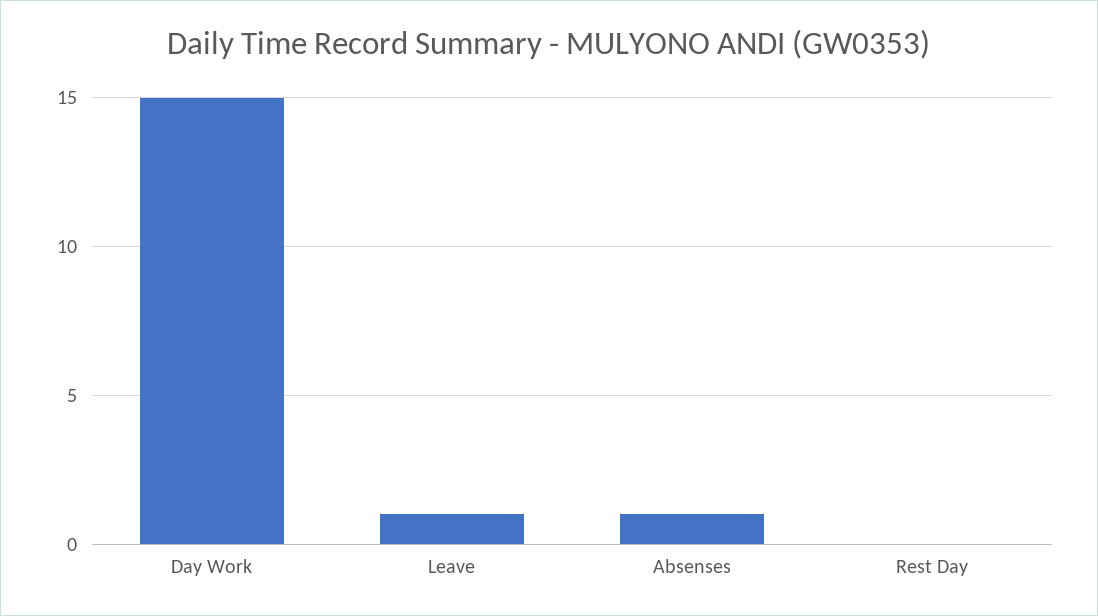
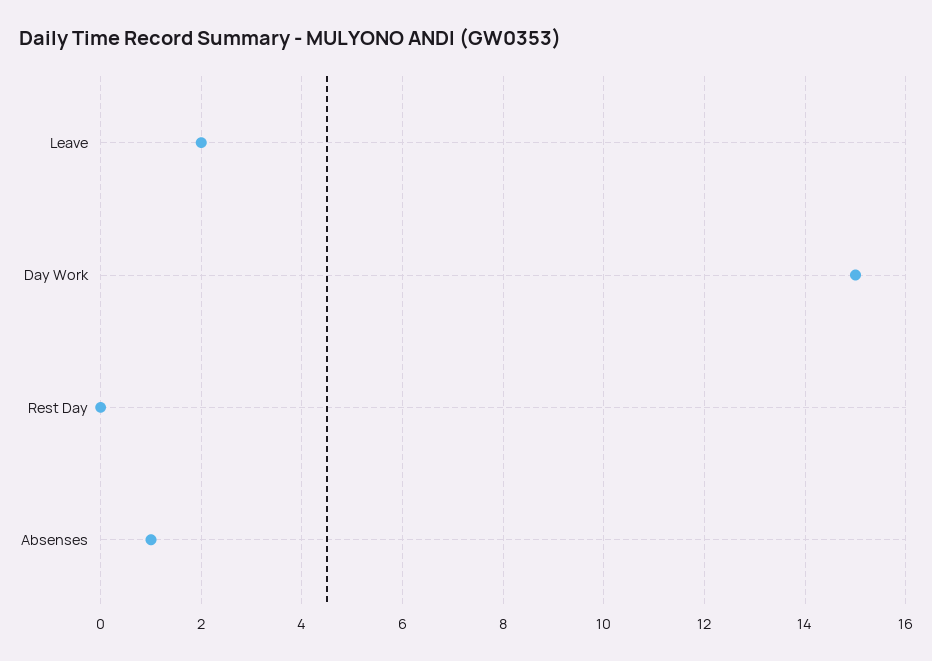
Leave: 1 -> 2

